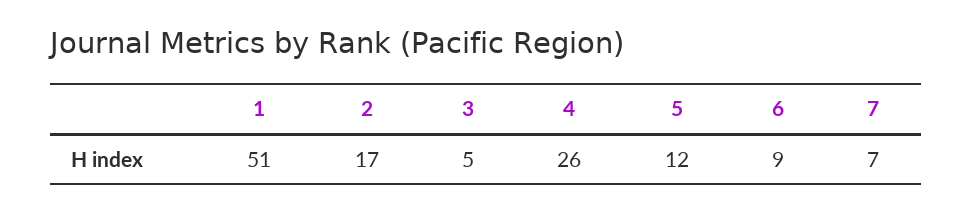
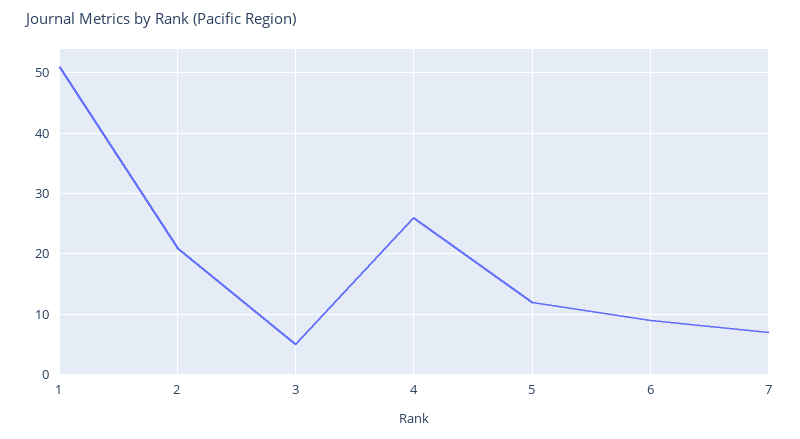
2: 17 -> 21

